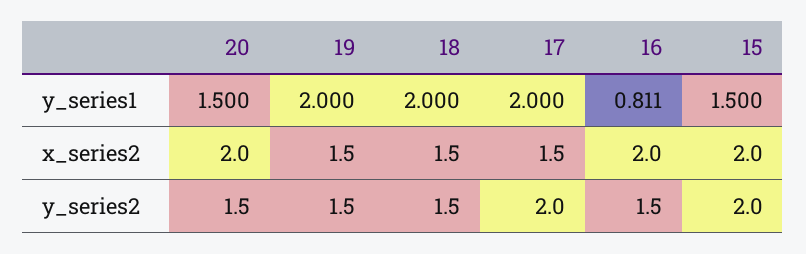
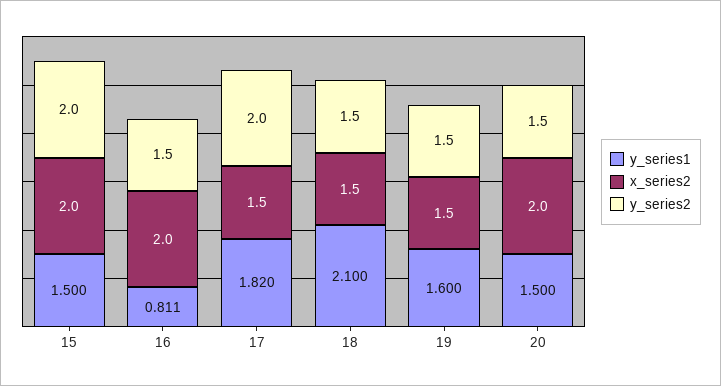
y_series1, 19: 2 -> 1.6
y_series1, 18: 2 -> 2.1
y_series1, 17: 2 -> 1.82

